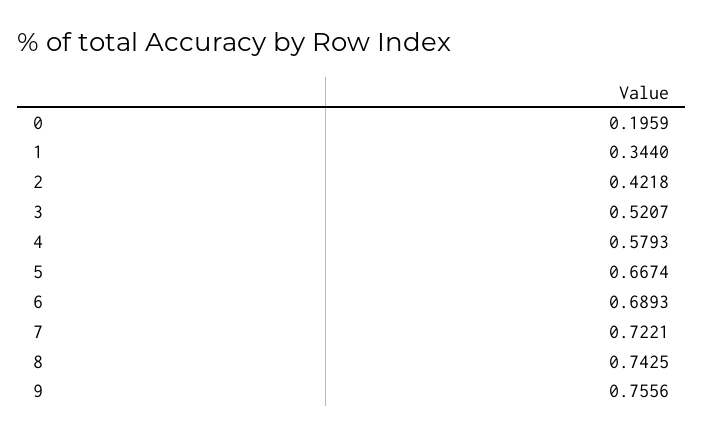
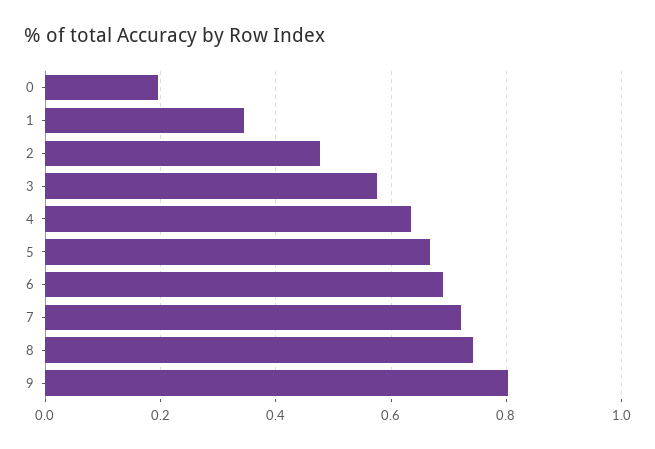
2: 0.4218 -> 0.48
3: 0.5207 -> 0.58
4: 0.5793 -> 0.64
9: 0.7556 -> 0.8

